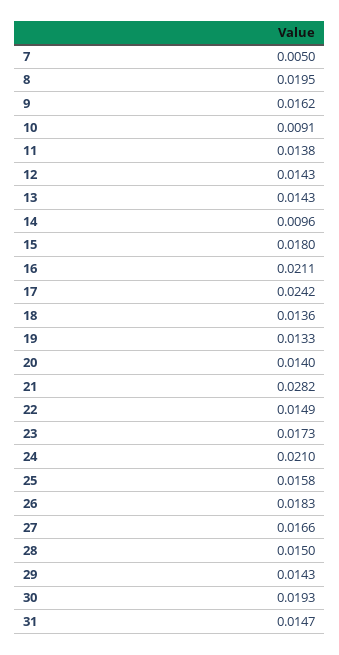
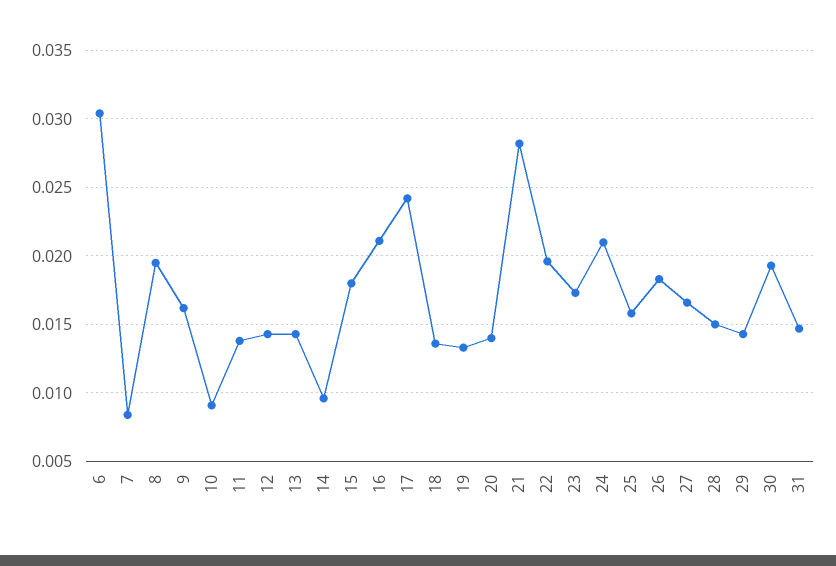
7: 0.005 -> 0.0085
22: 0.0149 -> 0.0195
6: none -> 0.0305

